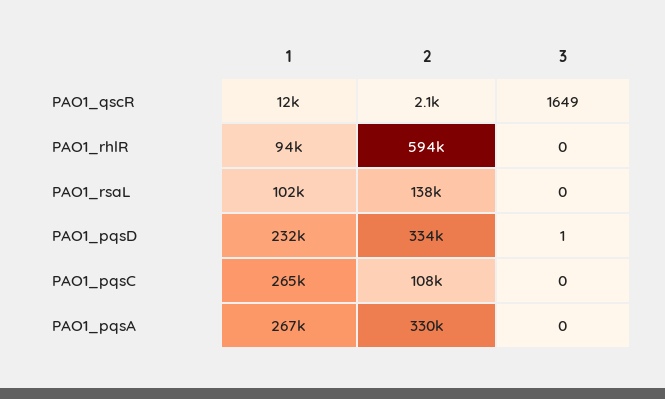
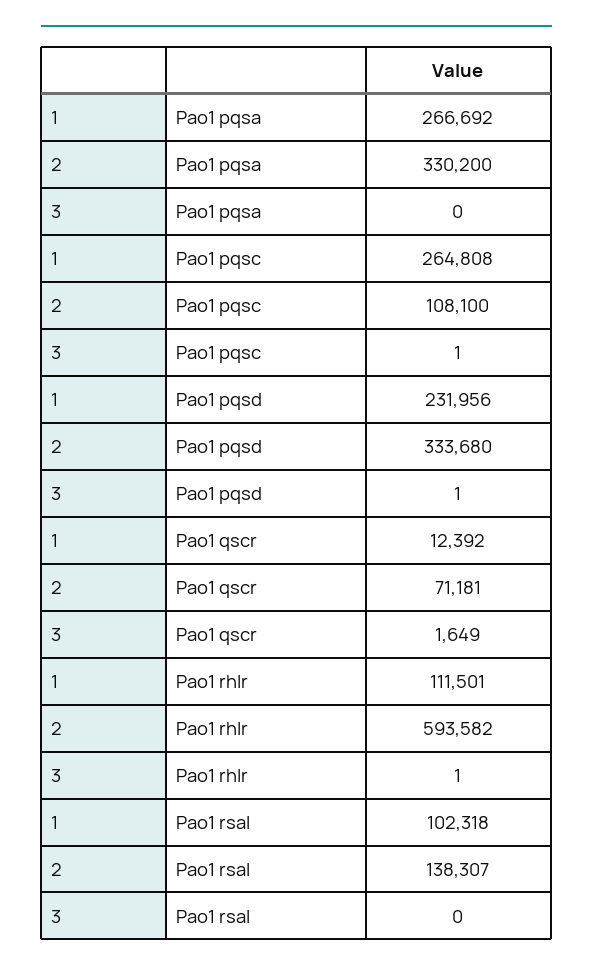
2, PAO1_qscR: 2100 -> 71181
1, PAO1_rhlR: 94000 -> 111501
3, PAO1_rhlR: 0 -> 1
3, PAO1_pqsC: 0 -> 1

